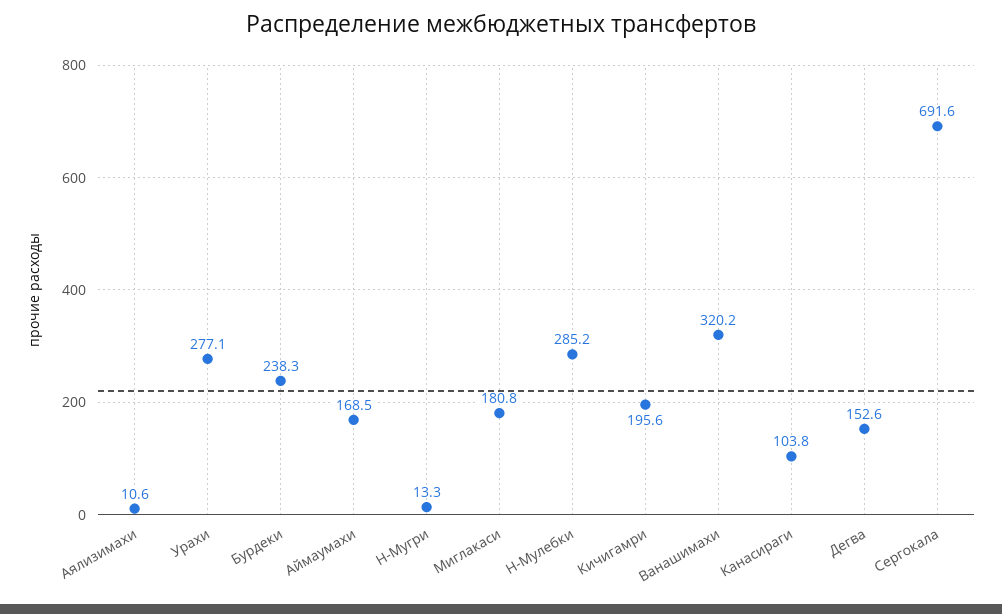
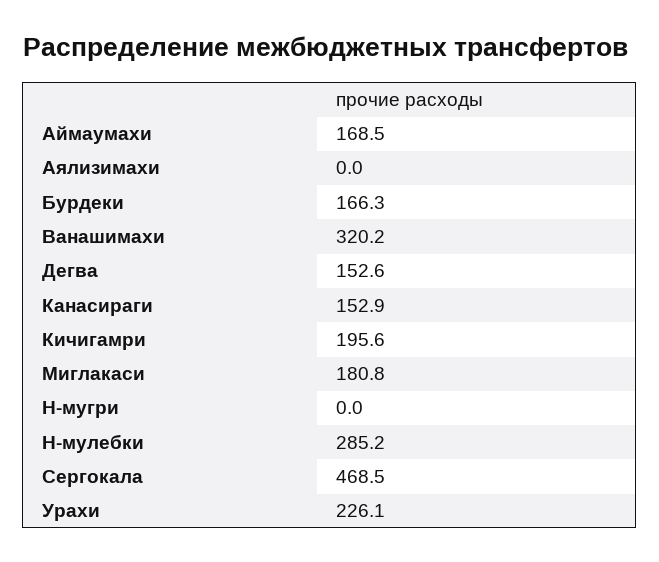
Аялизимахи: 10.6 -> 0
Урахи: 277.1 -> 226.1
Бурдеки: 238.3 -> 166.3
Н-Мугри: 13.3 -> 0
Канасираги: 103.8 -> 152.9
Сергокала: 691.6 -> 468.5

